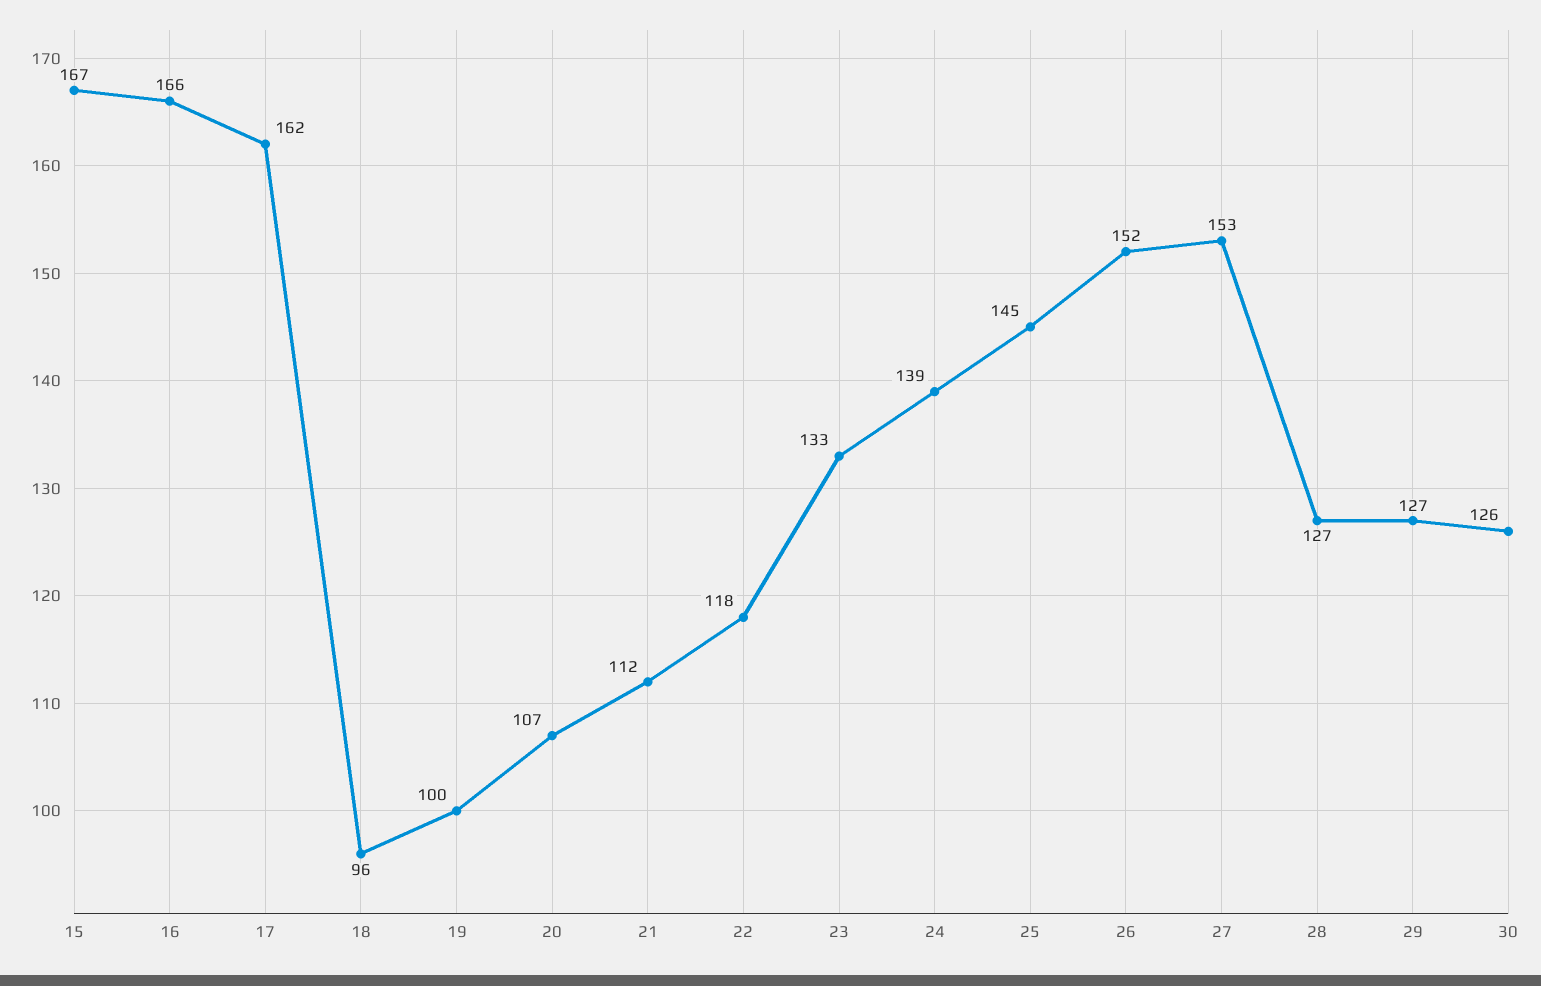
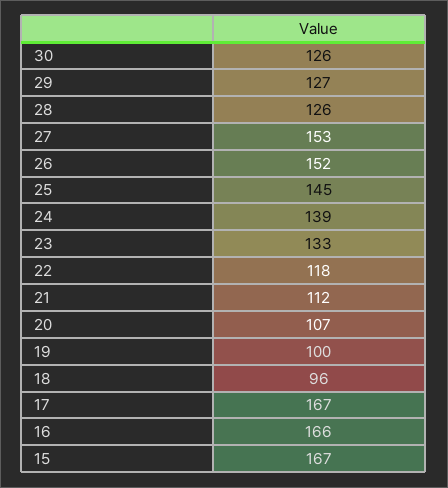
17: 162 -> 167
28: 127 -> 126

